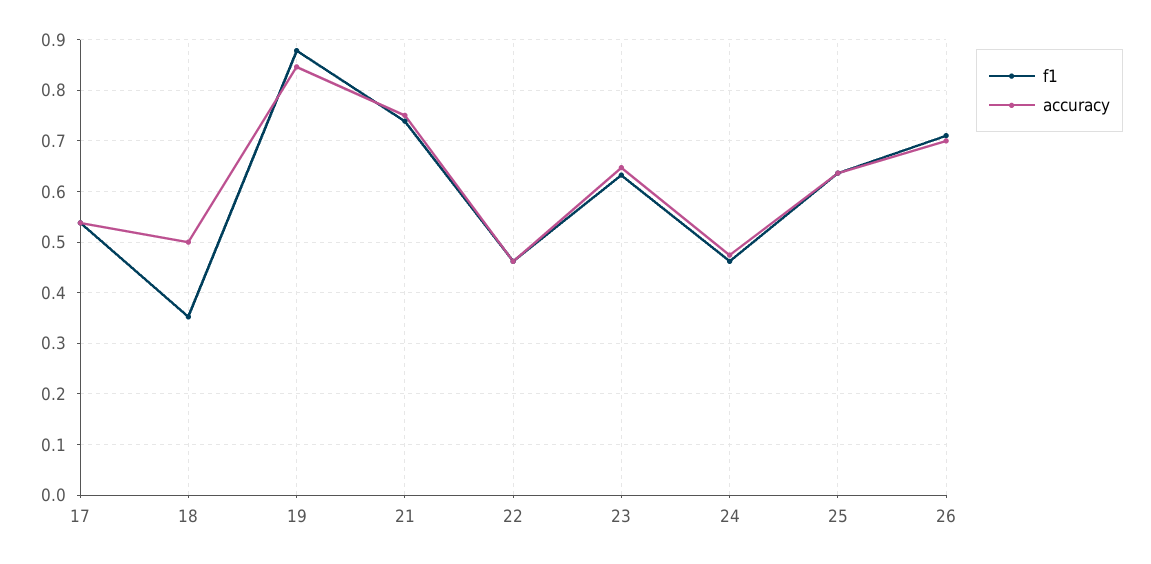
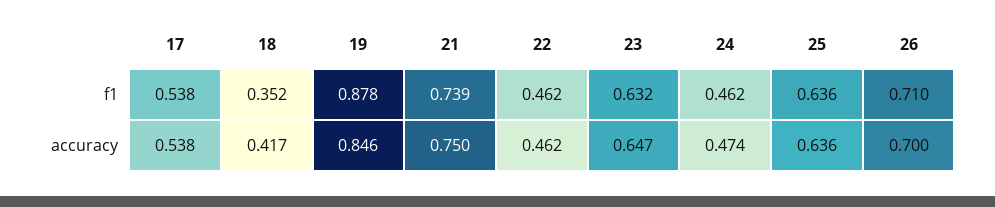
accuracy, 18: 0.5 -> 0.417

